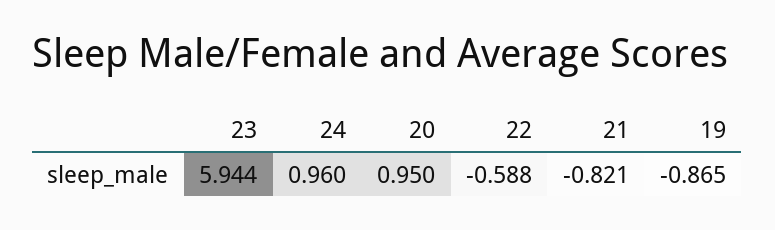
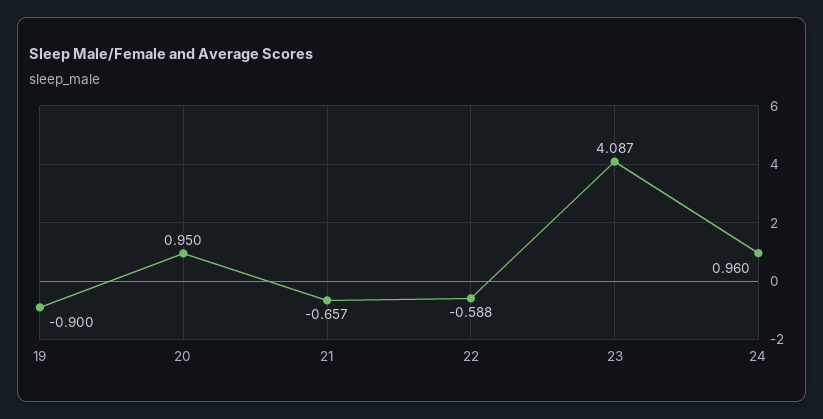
23: 5.944 -> 4.087
21: -0.821 -> -0.657
19: -0.865 -> -0.9

